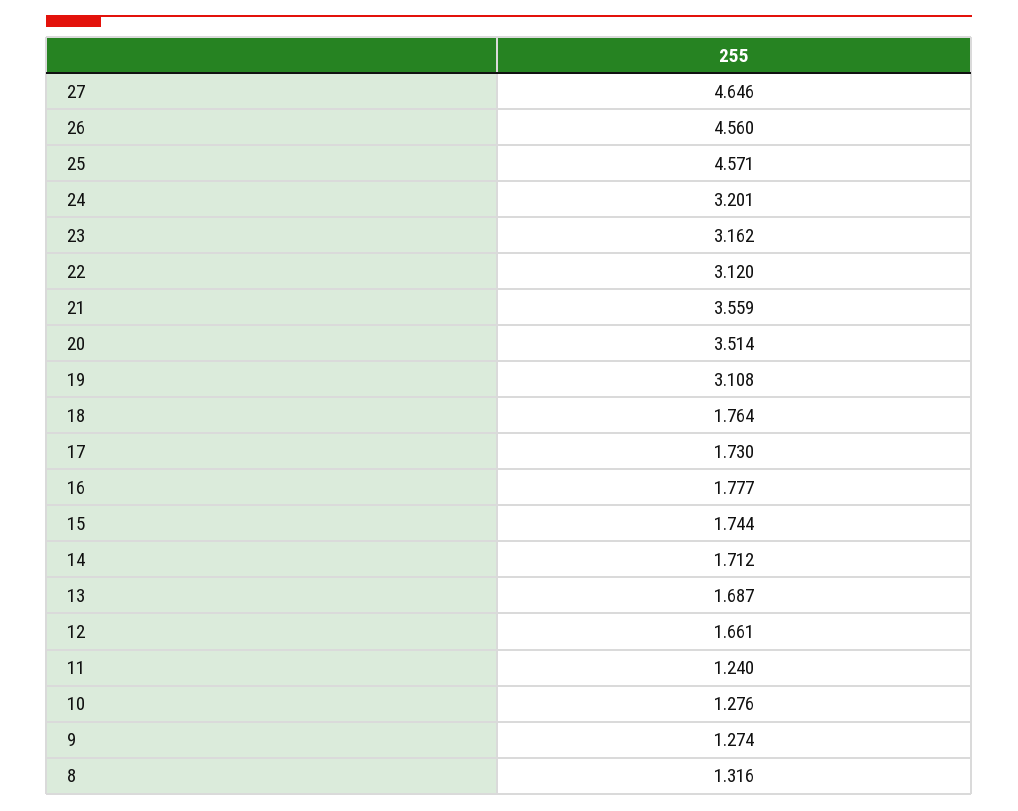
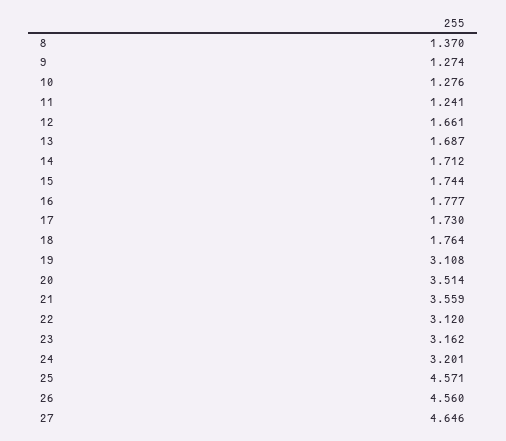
11: 1.24 -> 1.241
8: 1.316 -> 1.37

